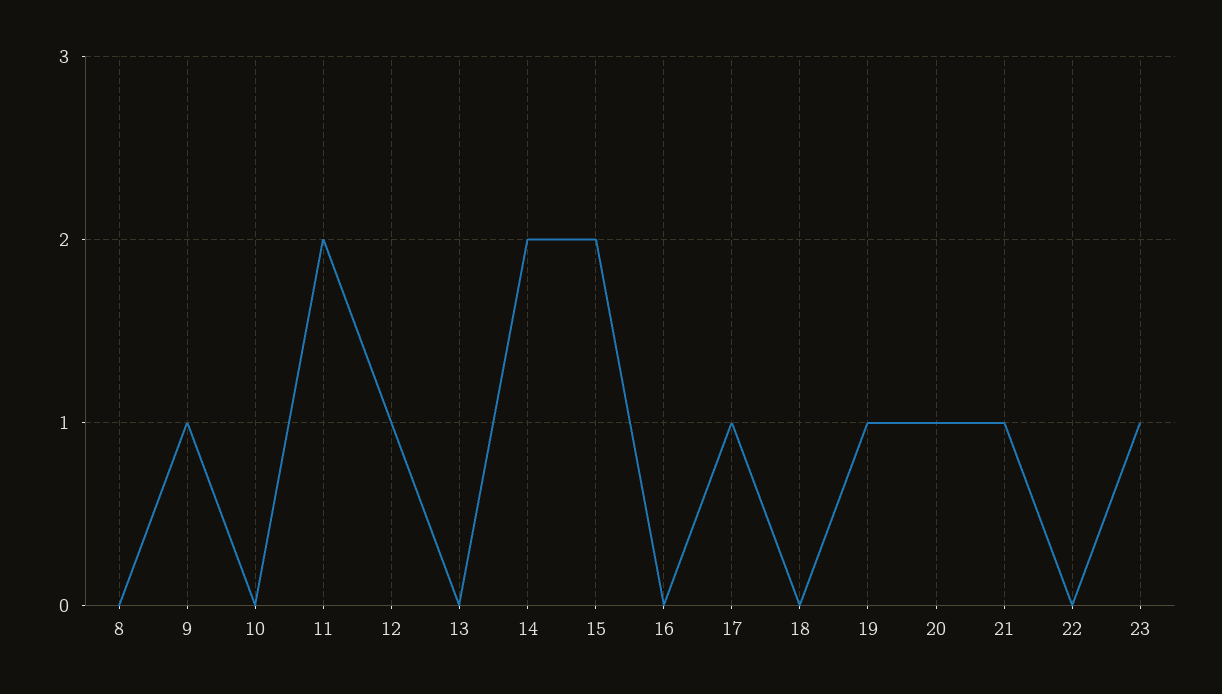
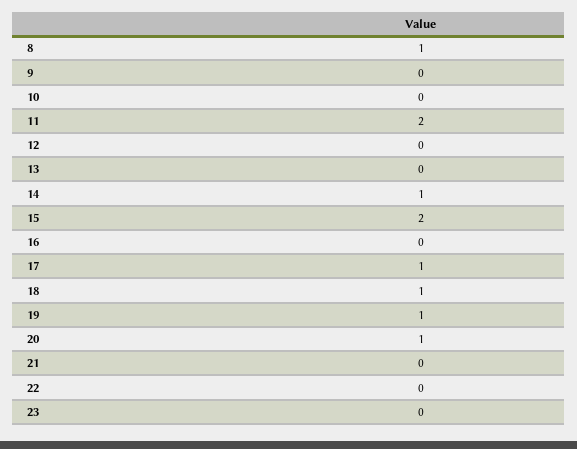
8: 0 -> 1
9: 1 -> 0
12: 1 -> 0
14: 2 -> 1
18: 0 -> 1
21: 1 -> 0
23: 1 -> 0

